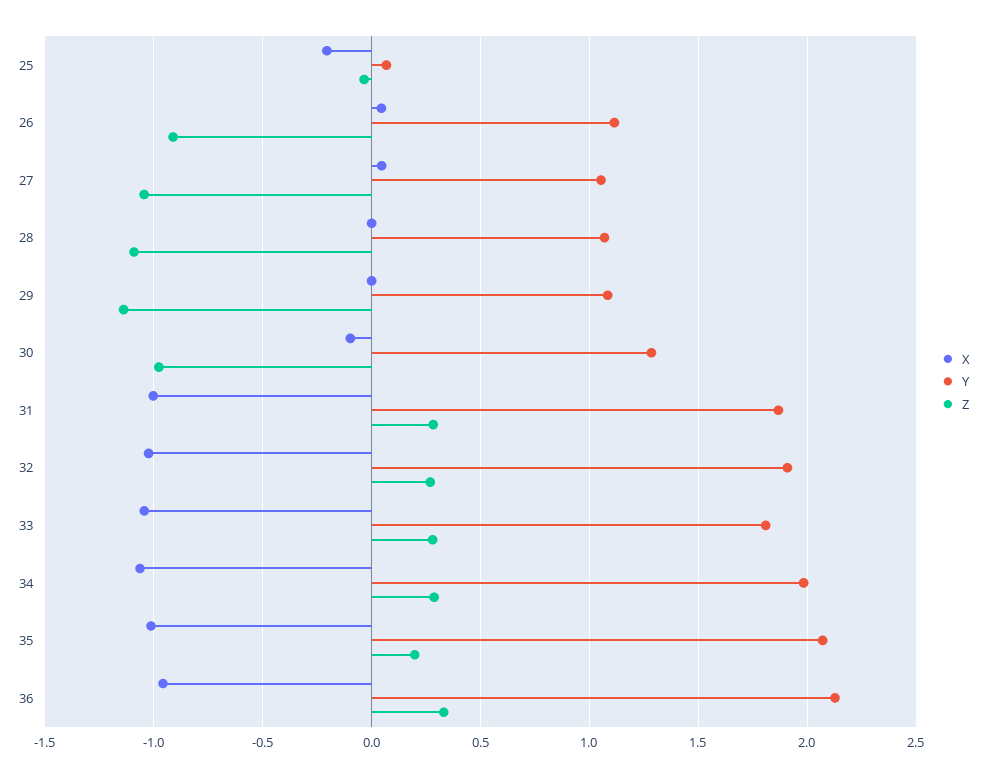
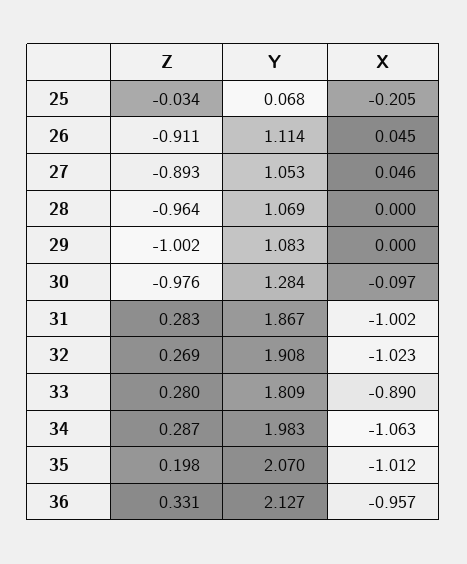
Z, 27: -1.05 -> -0.893
Z, 28: -1.1 -> -0.964
Z, 29: -1.15 -> -1.002
X, 33: -1.05 -> -0.89

